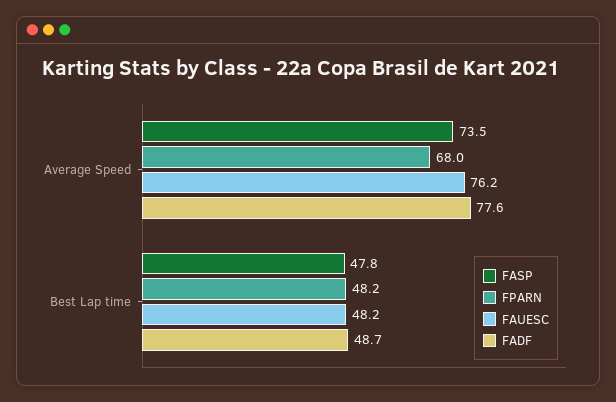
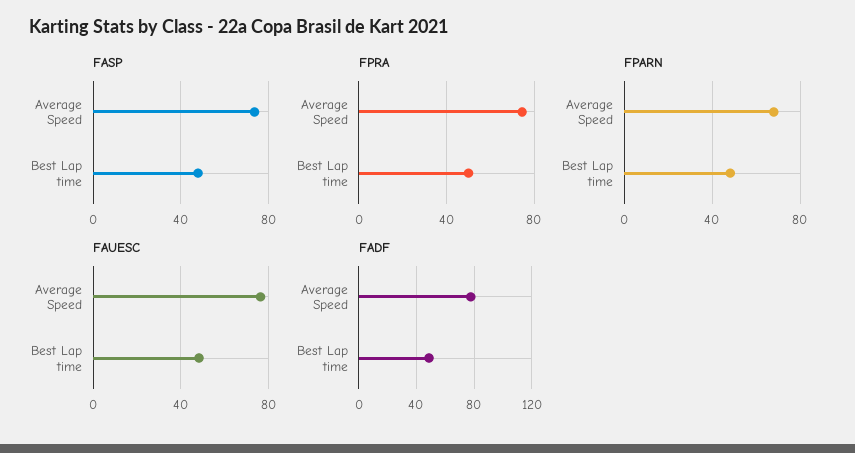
FPRA, Average Speed: none -> 75
FPRA, Best Lap time: none -> 50

